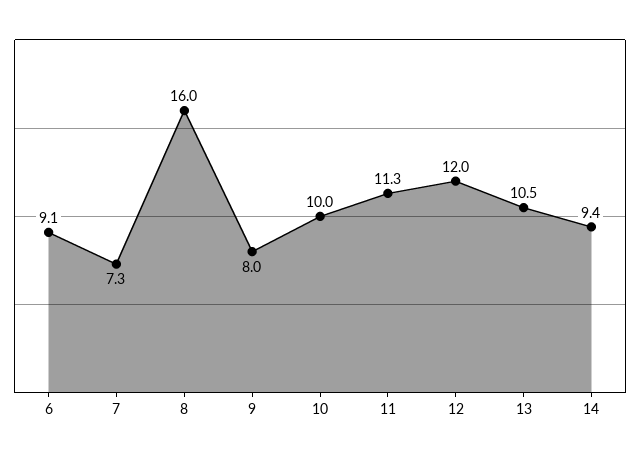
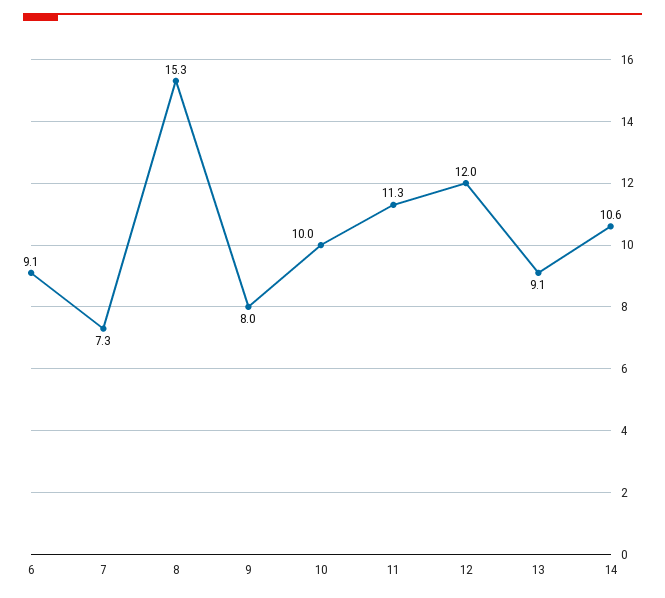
8: 16 -> 15.3
13: 10.5 -> 9.1
14: 9.4 -> 10.6

